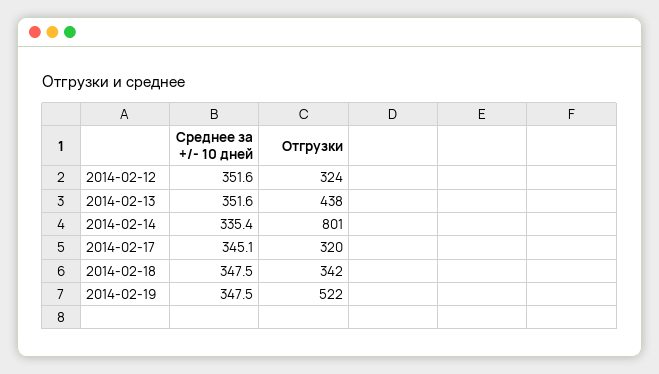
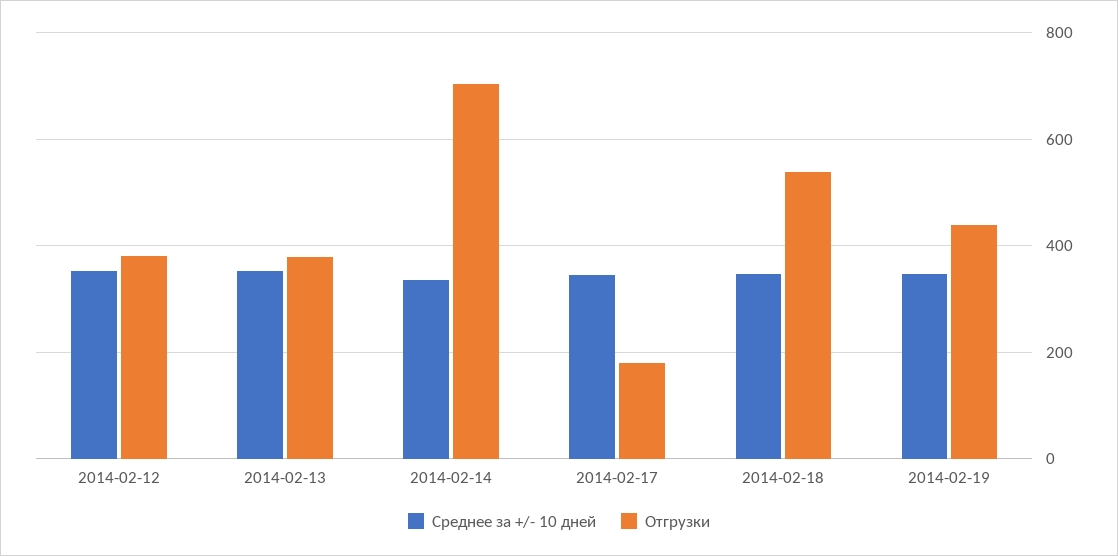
Отгрузки, 2014-02-12: 324 -> 380
Отгрузки, 2014-02-13: 438 -> 380
Отгрузки, 2014-02-14: 801 -> 700
Отгрузки, 2014-02-17: 320 -> 180
Отгрузки, 2014-02-18: 342 -> 540
Отгрузки, 2014-02-19: 522 -> 440

